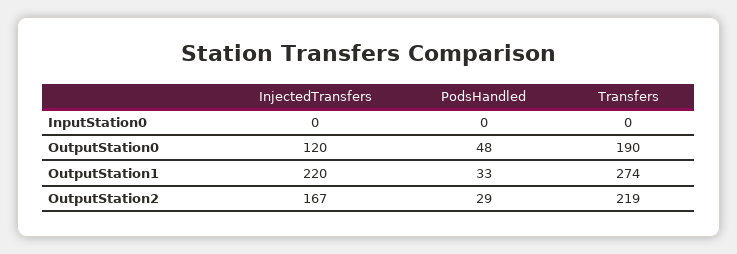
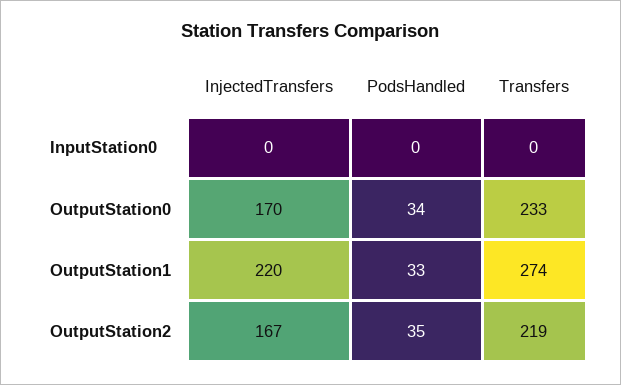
InjectedTransfers, OutputStation0: 120 -> 170
PodsHandled, OutputStation0: 48 -> 34
Transfers, OutputStation0: 190 -> 233
PodsHandled, OutputStation2: 29 -> 35

